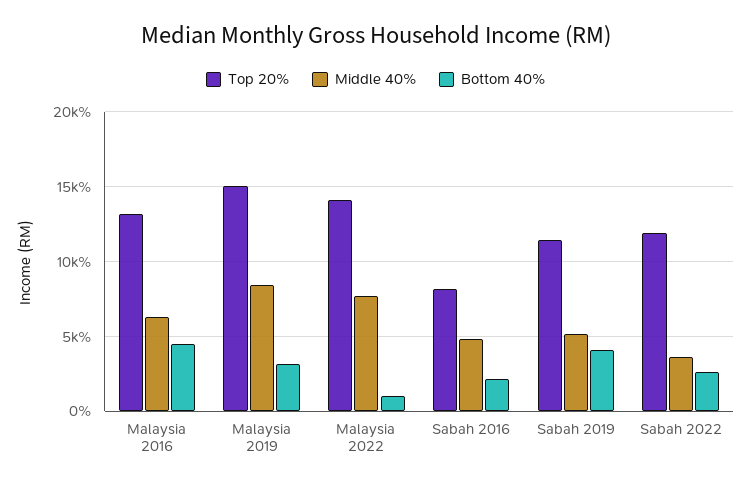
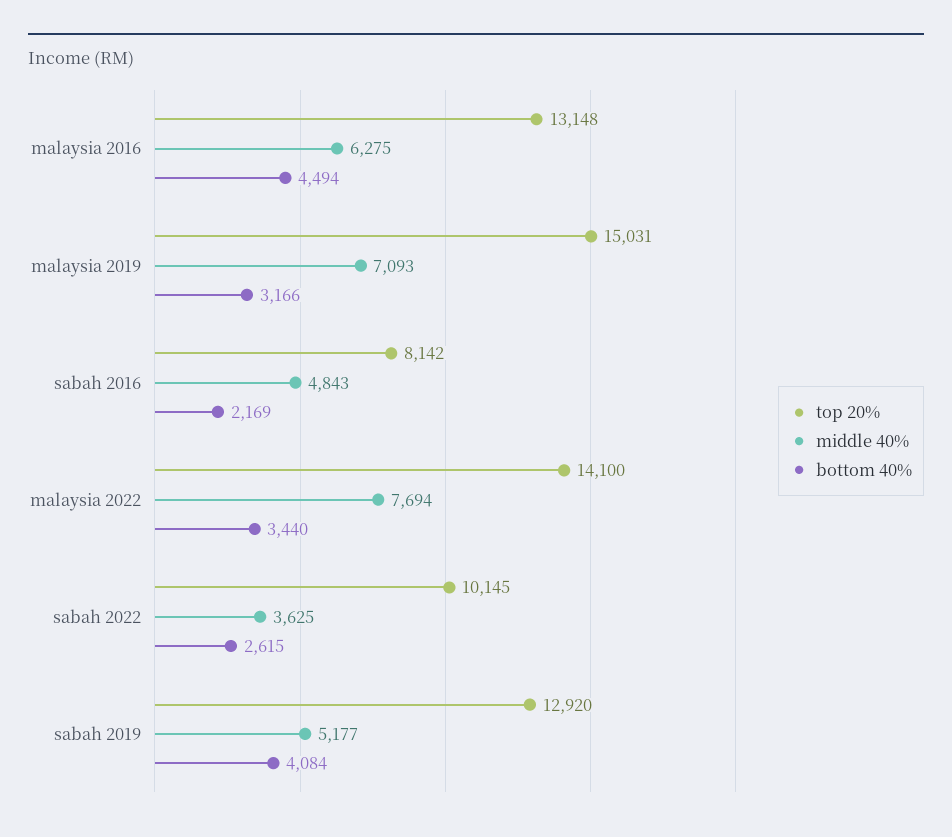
Middle 40%, Malaysia 2019: 8500 -> 7093
Bottom 40%, Malaysia 2022: 1000 -> 3440
Top 20%, Sabah 2019: 11500 -> 12920
Top 20%, Sabah 2022: 12000 -> 10145

